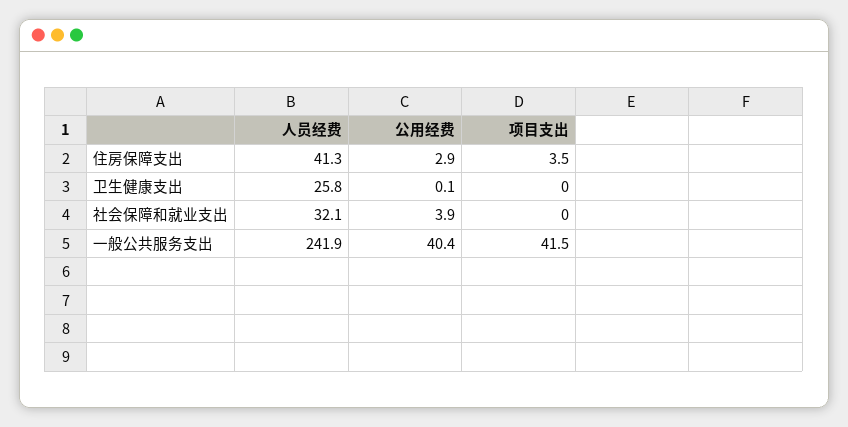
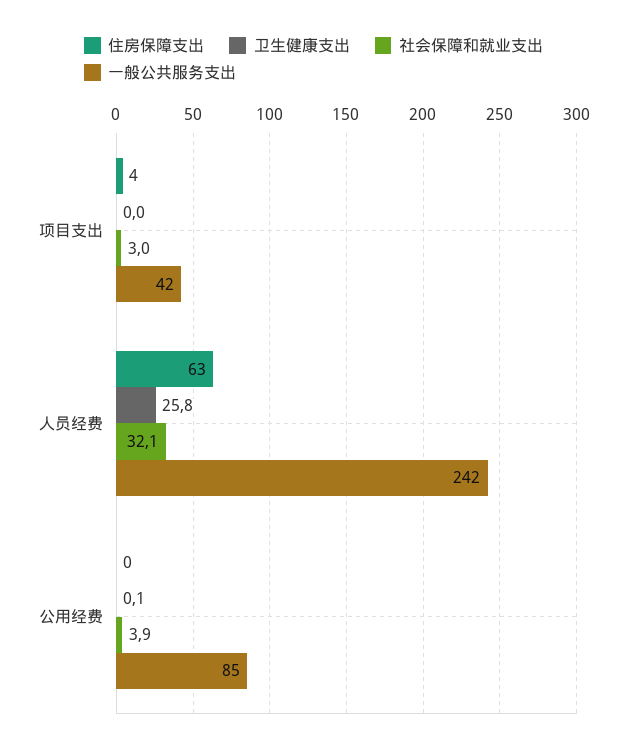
住房保障支出, 人员经费: 41.3 -> 63
住房保障支出, 公用经费: 2.9 -> 0
社会保障和就业支出, 项目支出: 0 -> 3
一般公共服务支出, 公用经费: 40.4 -> 85

